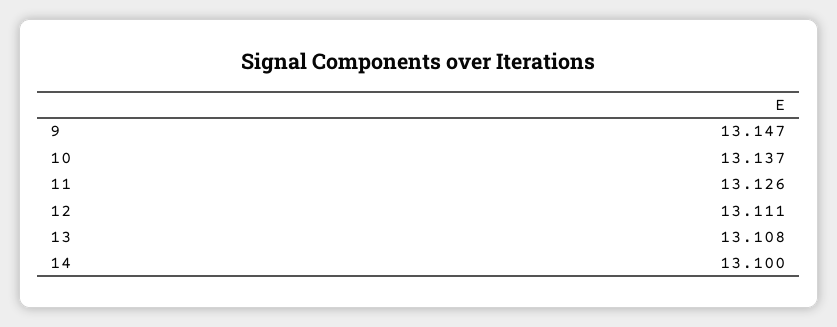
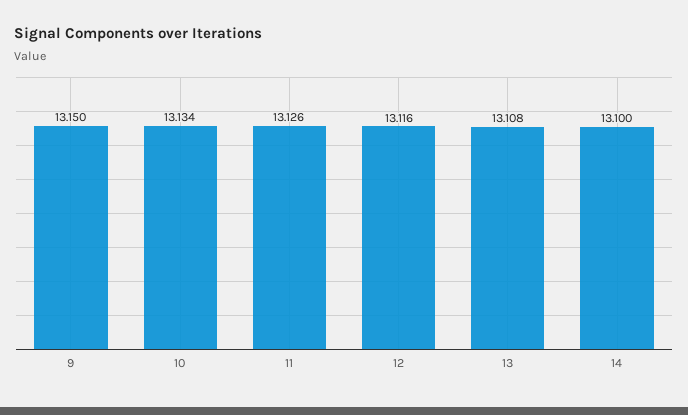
9: 13.147 -> 13.15
10: 13.137 -> 13.134
12: 13.111 -> 13.116

